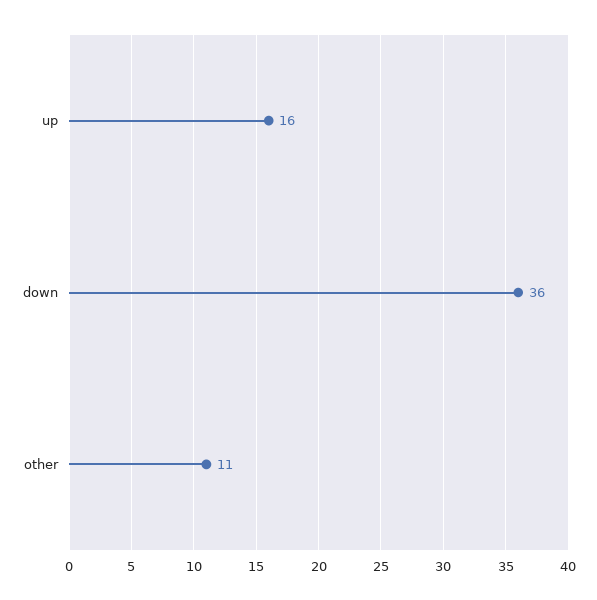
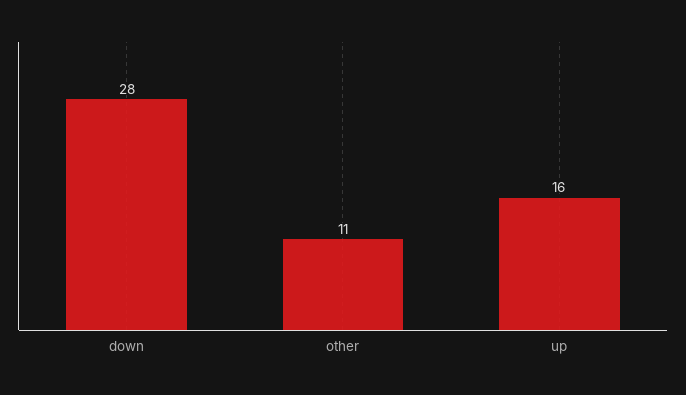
down: 36 -> 28

